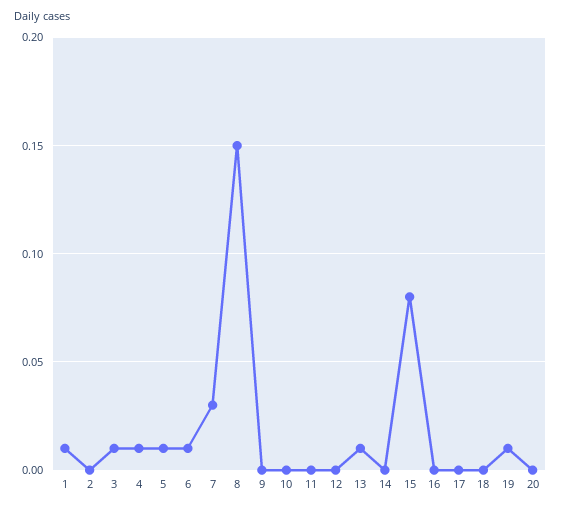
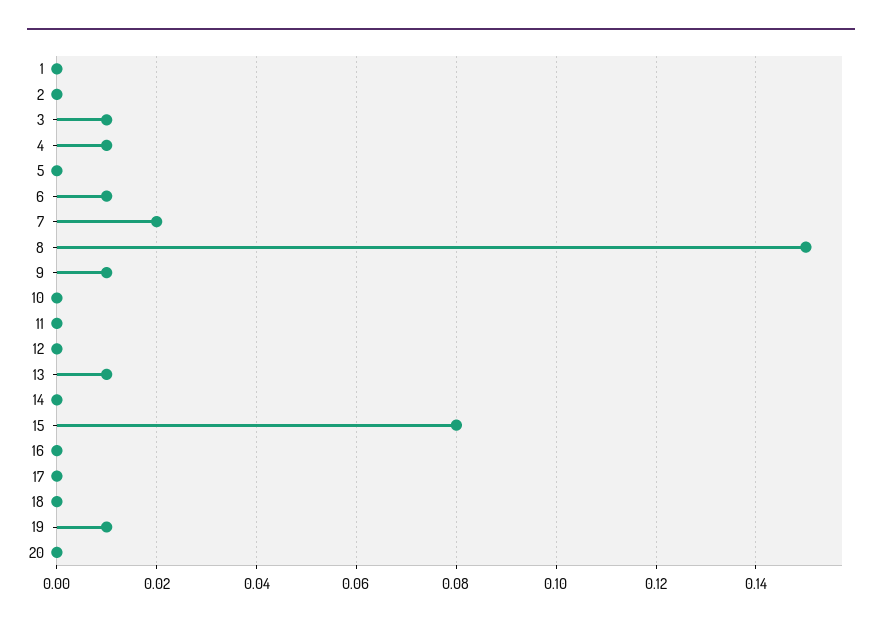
1: 0.01 -> 0
5: 0.01 -> 0
7: 0.03 -> 0.02
9: 0 -> 0.01

